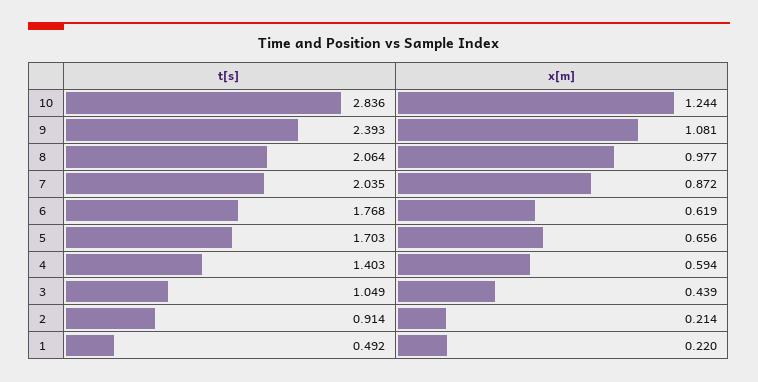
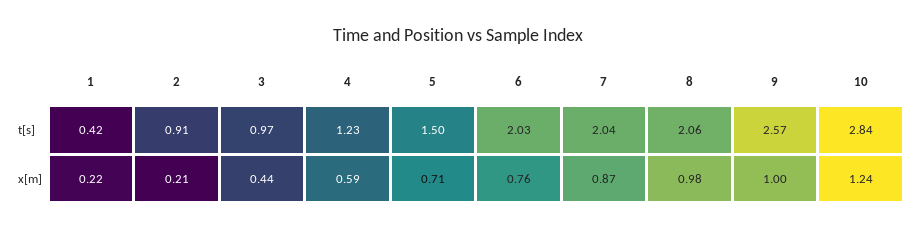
t[s], 9: 2.393 -> 2.57
x[m], 9: 1.081 -> 1
t[s], 6: 1.768 -> 2.03
x[m], 6: 0.619 -> 0.76
t[s], 5: 1.703 -> 1.5
x[m], 5: 0.656 -> 0.71
t[s], 4: 1.403 -> 1.23
t[s], 3: 1.049 -> 0.97
t[s], 1: 0.492 -> 0.42

